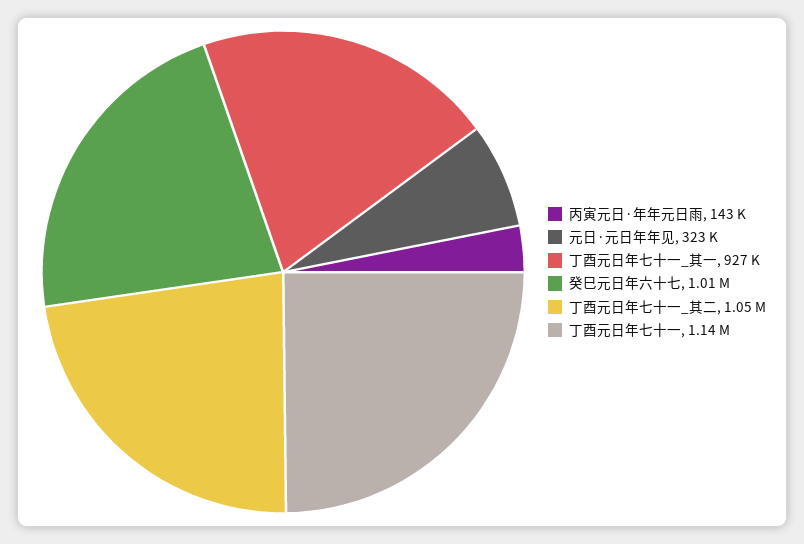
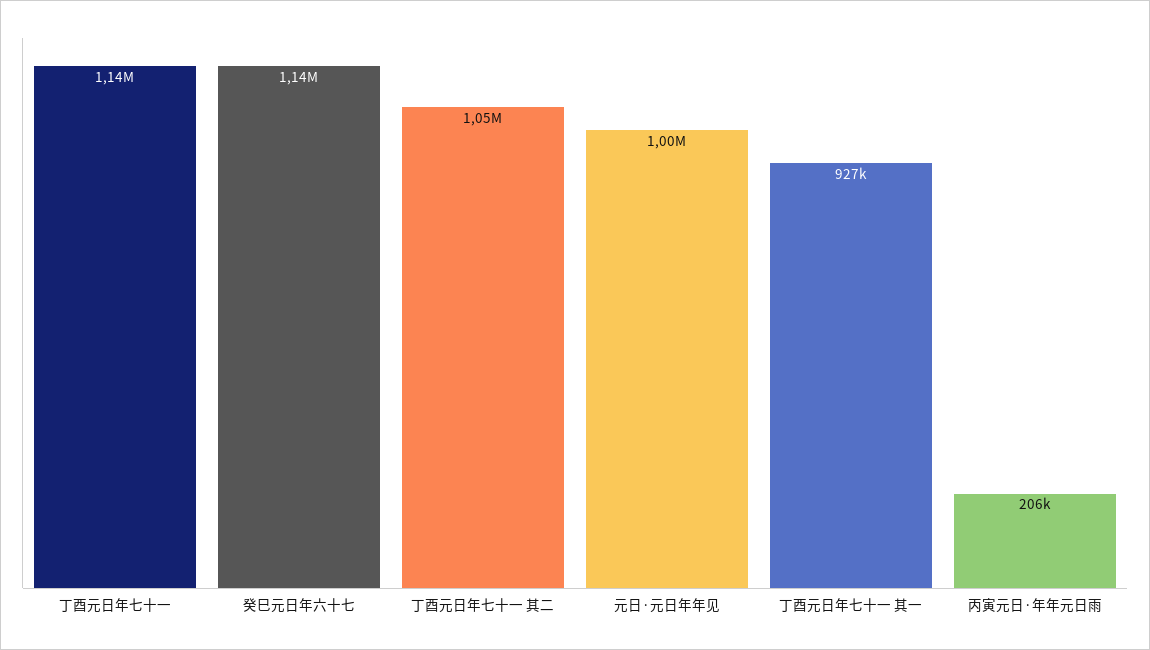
丙寅元日·年年元日雨: 143000 -> 206000
元日·元日年年见: 323000 -> 1000000
癸巳元日年六十七: 1010000 -> 1140000

